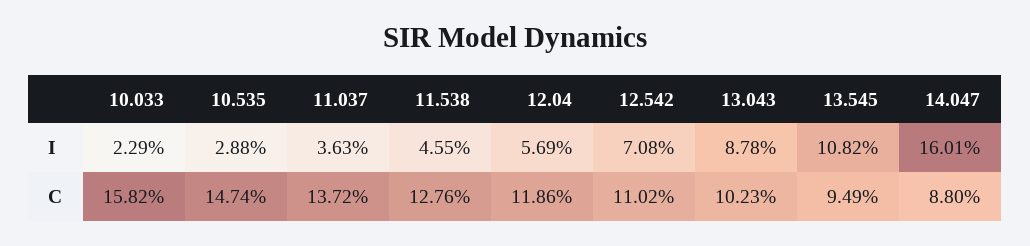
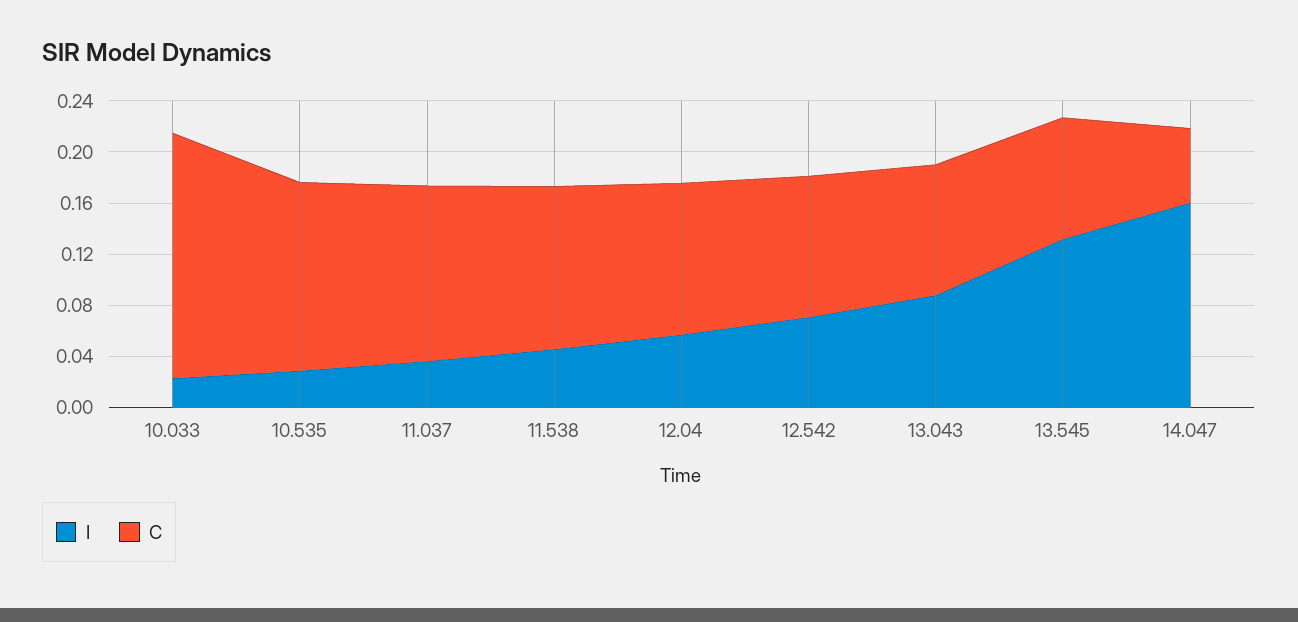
I, 13.545: 0.1082 -> 0.13
C, 10.033: 0.1582 -> 0.19
C, 14.047: 0.088 -> 0.06

